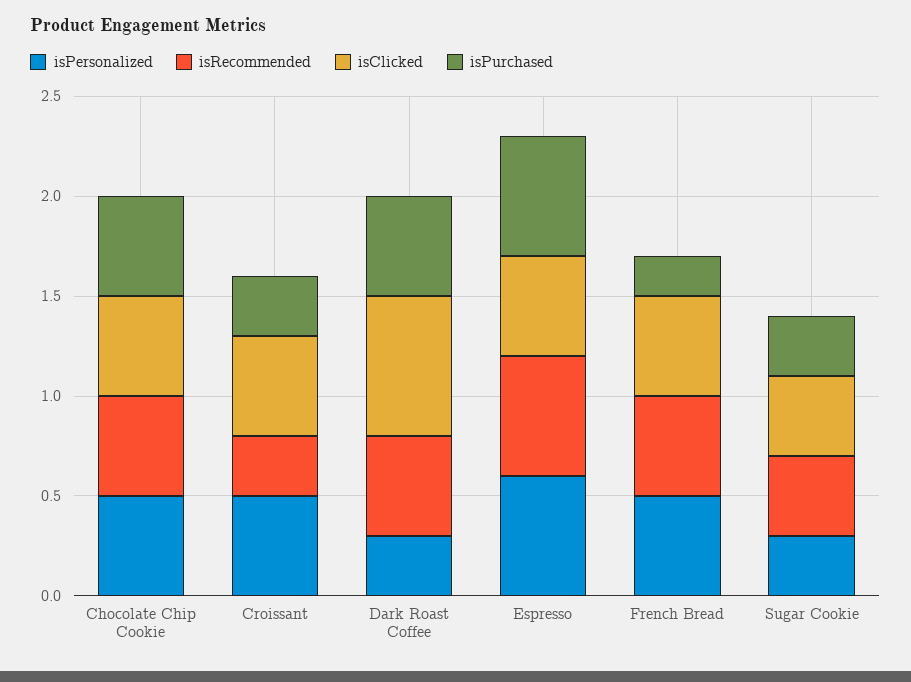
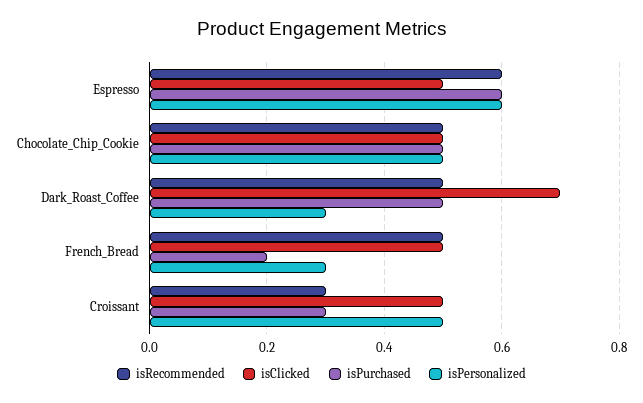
isPersonalized, French Bread: 0.5 -> 0.3
isPersonalized, Sugar Cookie: 0.3 -> none
isRecommended, Sugar Cookie: 0.4 -> none
isClicked, Sugar Cookie: 0.4 -> none
isPurchased, Sugar Cookie: 0.3 -> none

